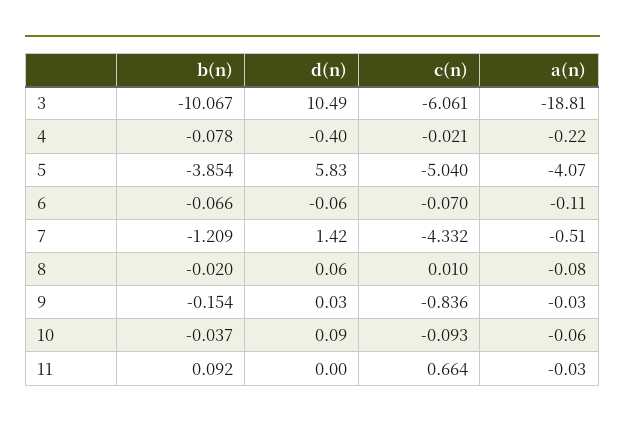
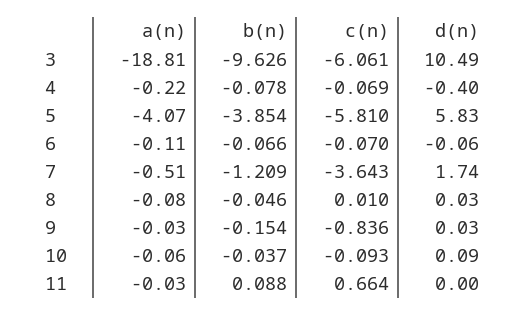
b(n), 3: -10.067 -> -9.626
c(n), 4: -0.021 -> -0.069
c(n), 5: -5.04 -> -5.81
d(n), 7: 1.42 -> 1.74
c(n), 7: -4.332 -> -3.643
b(n), 8: -0.02 -> -0.046
d(n), 8: 0.06 -> 0.03
b(n), 11: 0.092 -> 0.088

